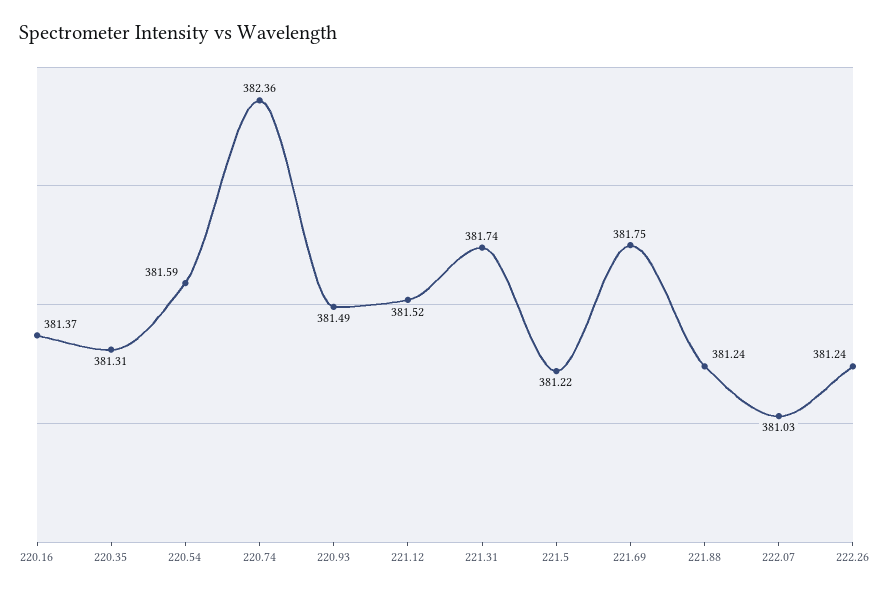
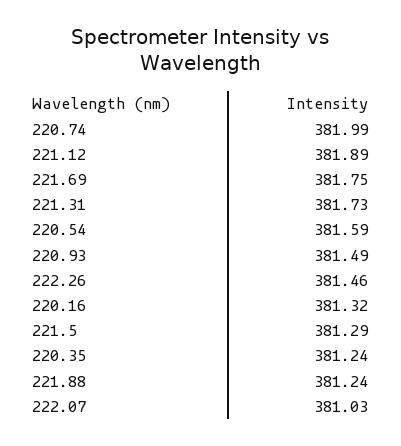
220.16: 381.37 -> 381.32
220.35: 381.31 -> 381.24
220.74: 382.36 -> 381.99
221.12: 381.52 -> 381.89
221.31: 381.74 -> 381.73
221.5: 381.22 -> 381.29
222.26: 381.24 -> 381.46

